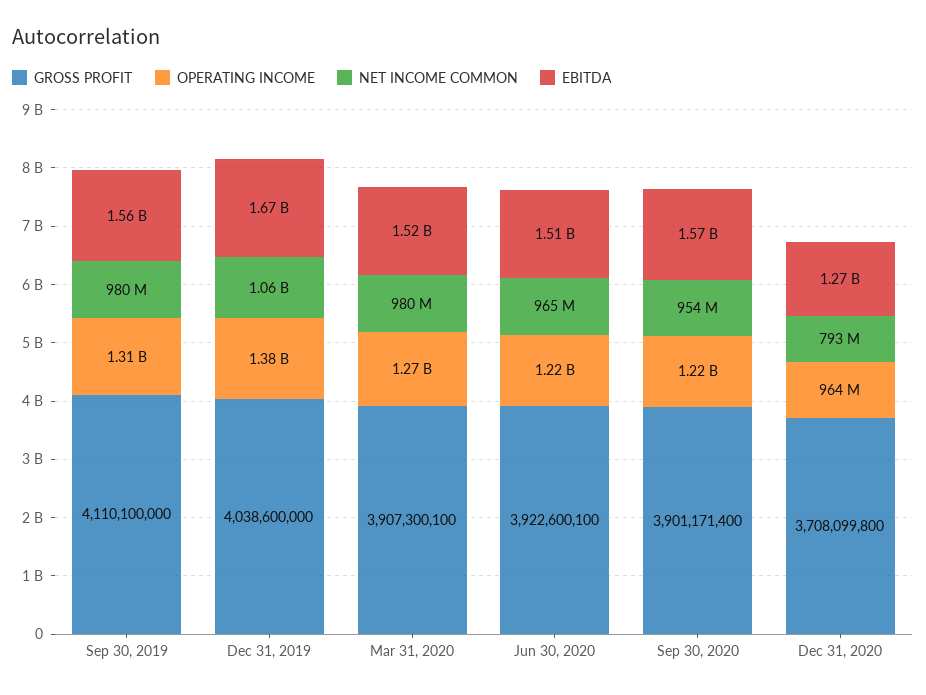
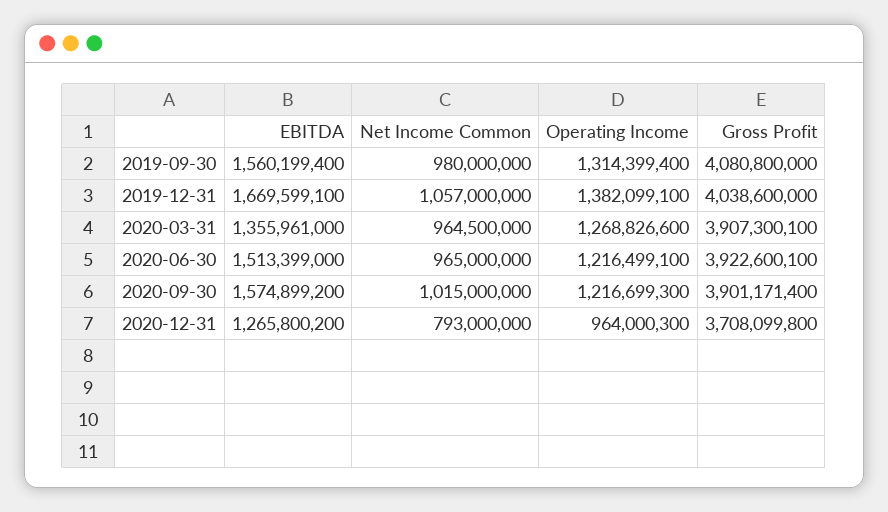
GROSS PROFIT, Sep 30, 2019: 4110100000 -> 4080800000
NET INCOME COMMON, Mar 31, 2020: 980000000 -> 964500000
EBITDA, Mar 31, 2020: 1520000000 -> 1355961000
NET INCOME COMMON, Sep 30, 2020: 954000000 -> 1015000000

